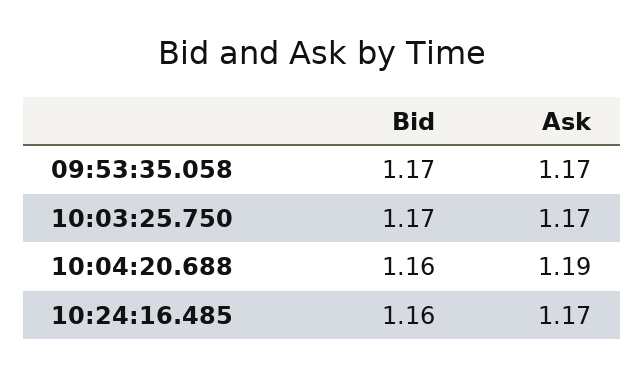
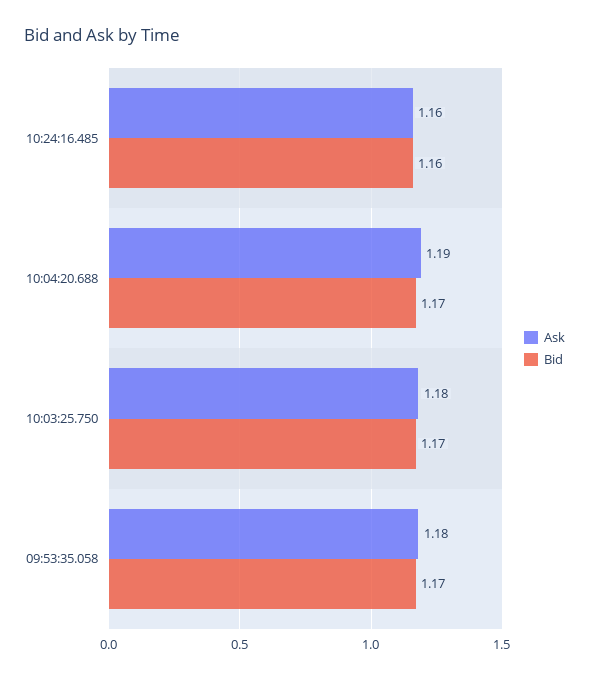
Ask, 09:53:35.058: 1.17 -> 1.18
Ask, 10:03:25.750: 1.17 -> 1.18
Bid, 10:04:20.688: 1.16 -> 1.17
Ask, 10:24:16.485: 1.17 -> 1.16

